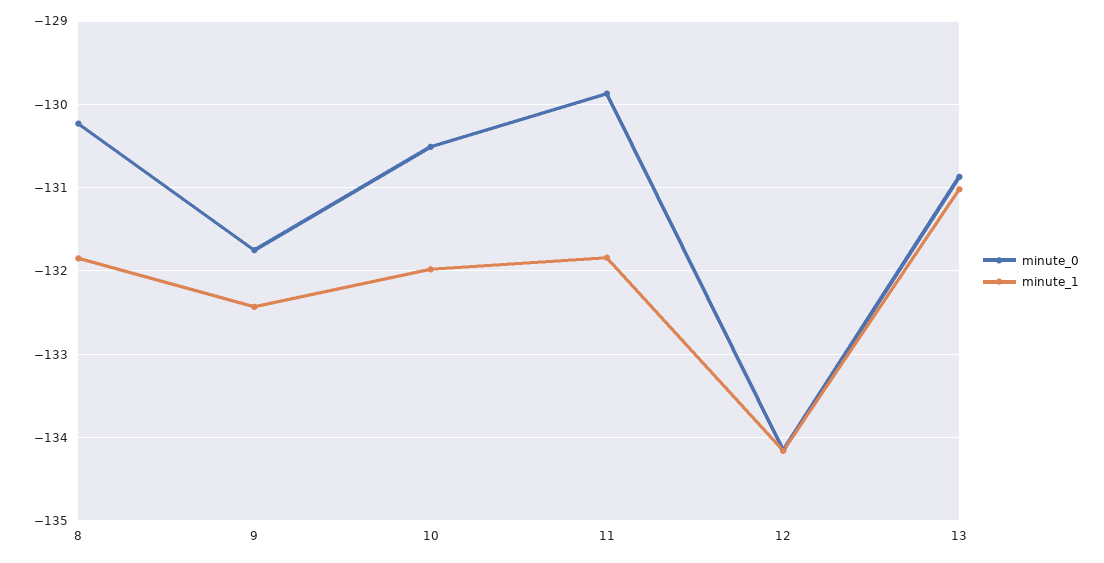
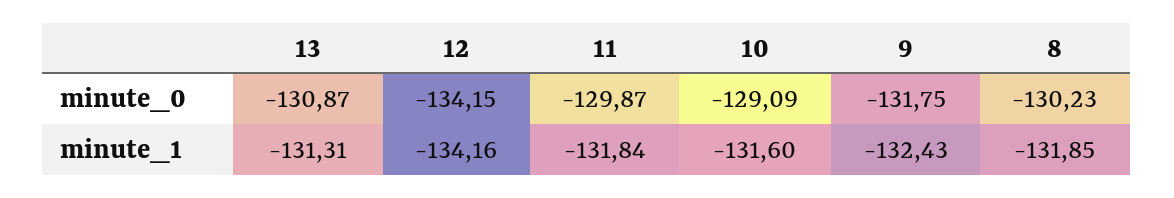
minute_0, 10: -130.5 -> -129.09
minute_1, 10: -132 -> -131.6
minute_1, 13: -131 -> -131.31

